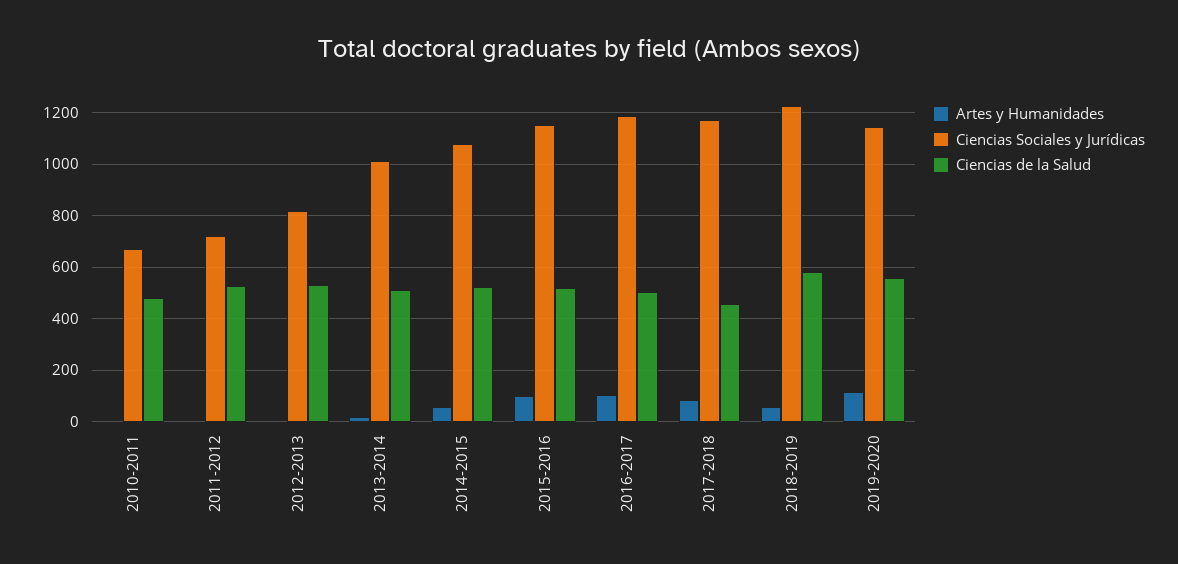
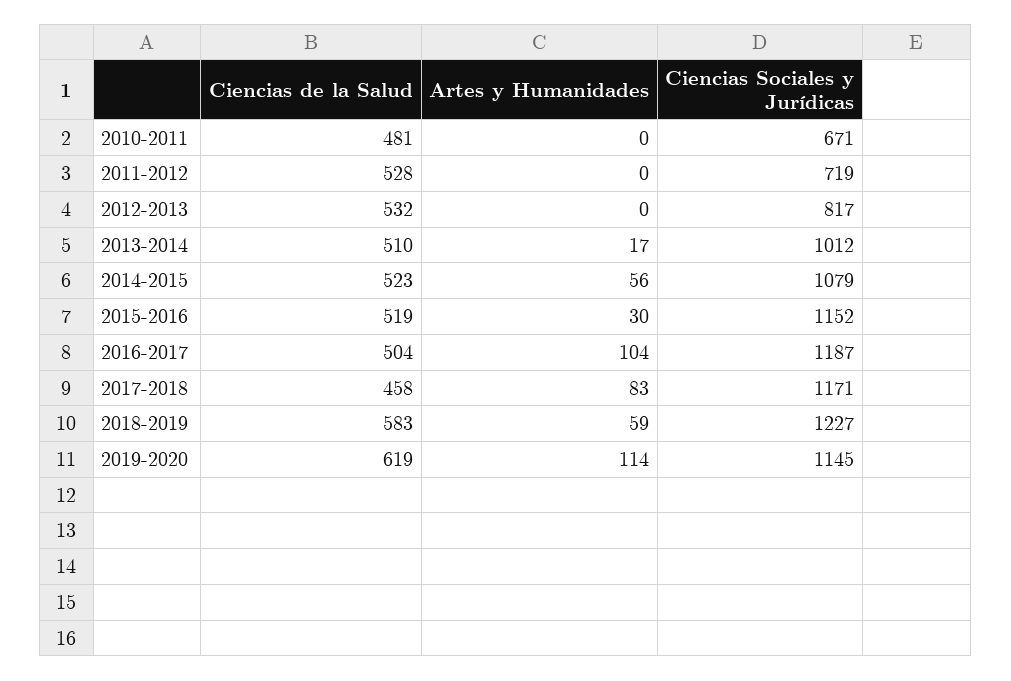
Artes y Humanidades, 2015-2016: 100 -> 30
Ciencias de la Salud, 2019-2020: 550 -> 619

